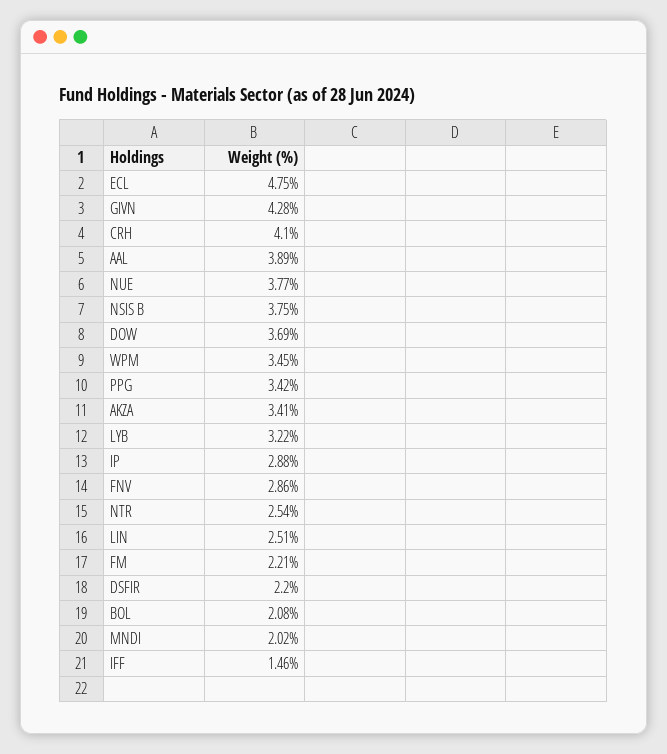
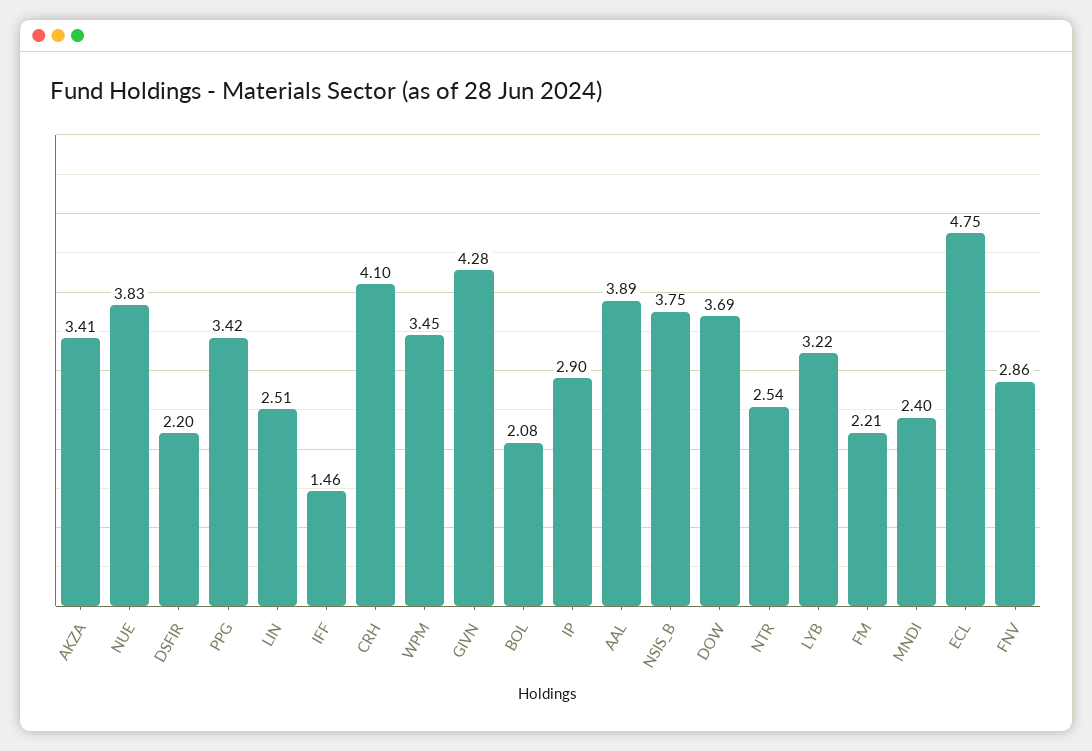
NUE: 3.77 -> 3.83
IP: 2.88 -> 2.9
MNDI: 2.02 -> 2.4

